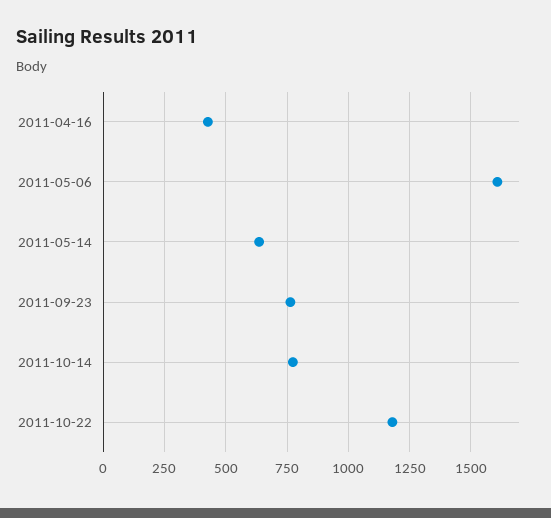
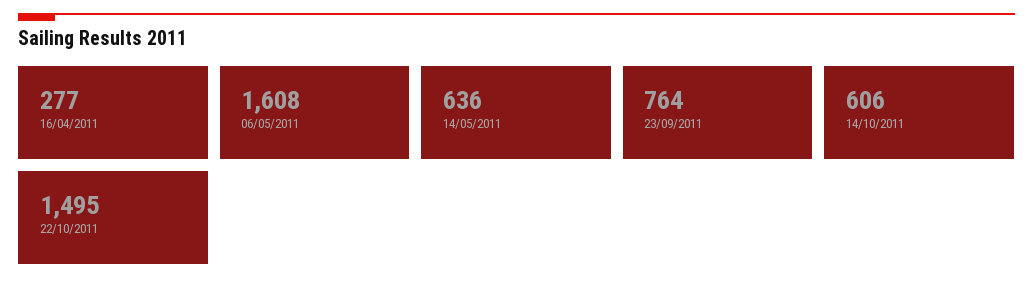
2011-04-16: 425 -> 277
2011-10-14: 775 -> 606
2011-10-22: 1175 -> 1495

